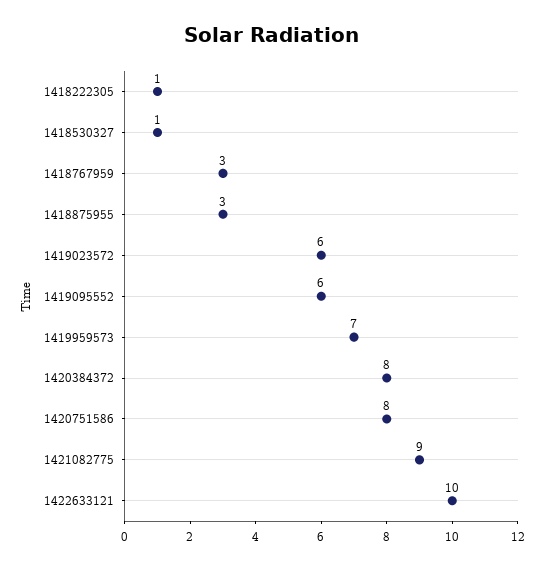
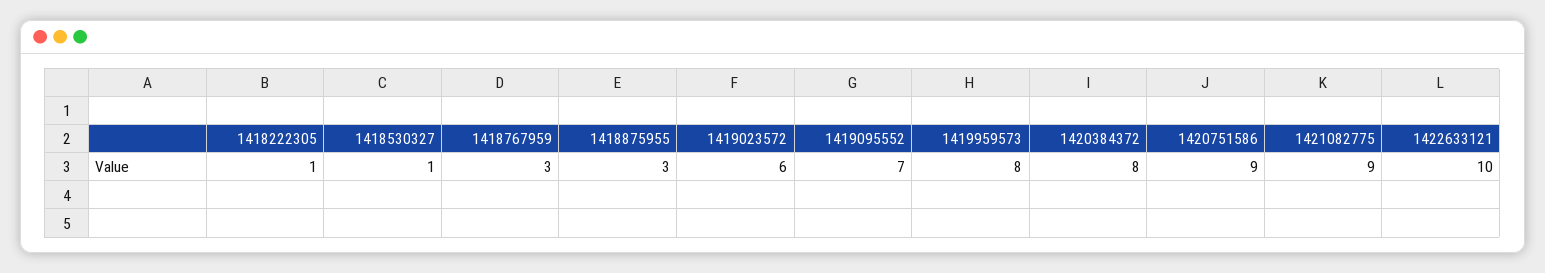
1419095552: 6 -> 7
1419959573: 7 -> 8
1420751586: 8 -> 9

